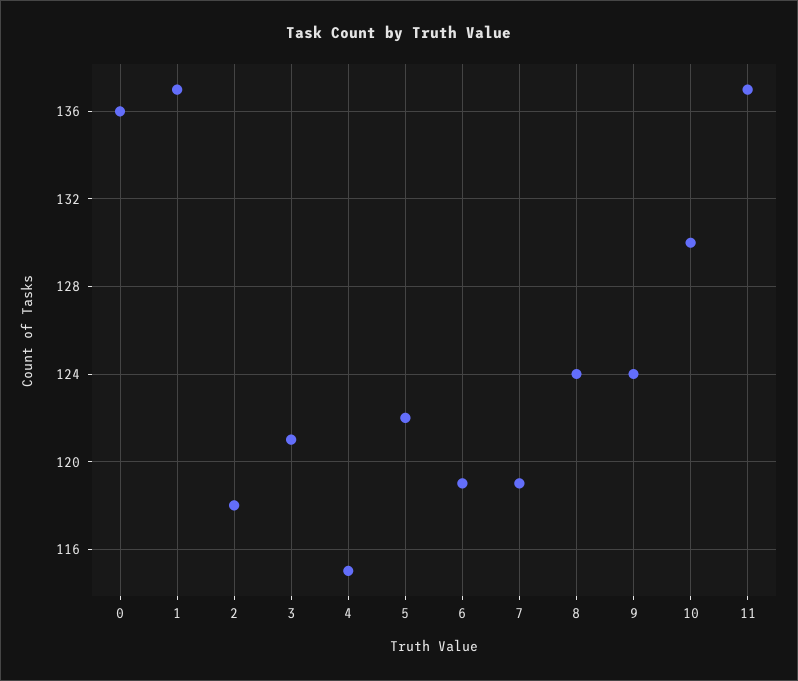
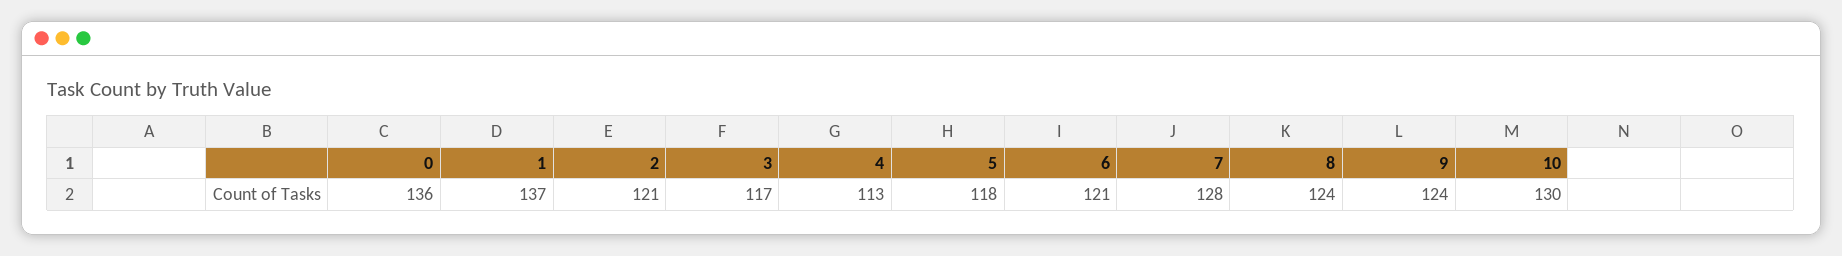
2: 118 -> 121
3: 121 -> 117
4: 115 -> 113
5: 122 -> 118
6: 119 -> 121
7: 119 -> 128
11: 137 -> none

